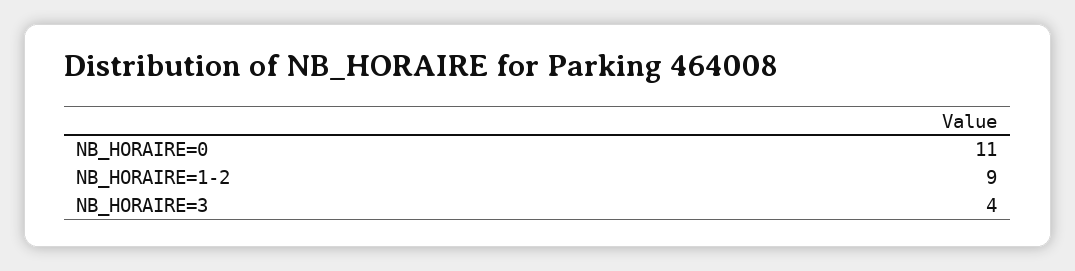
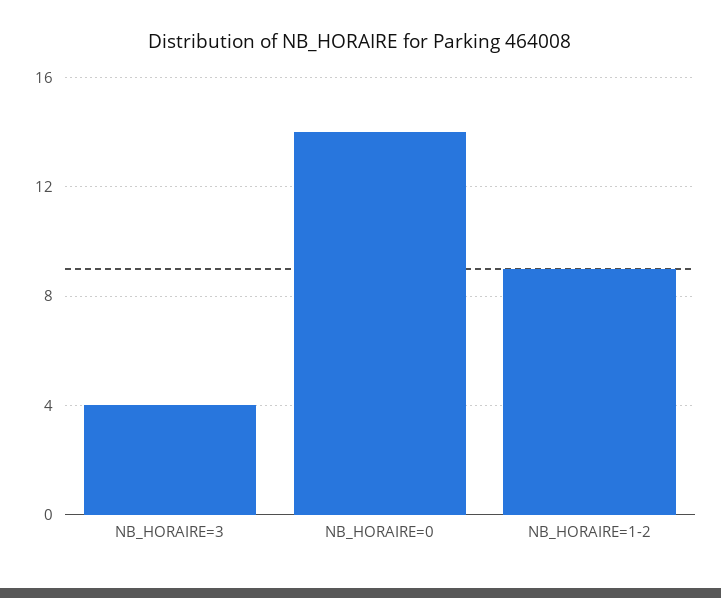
NB_HORAIRE=0: 11 -> 14

